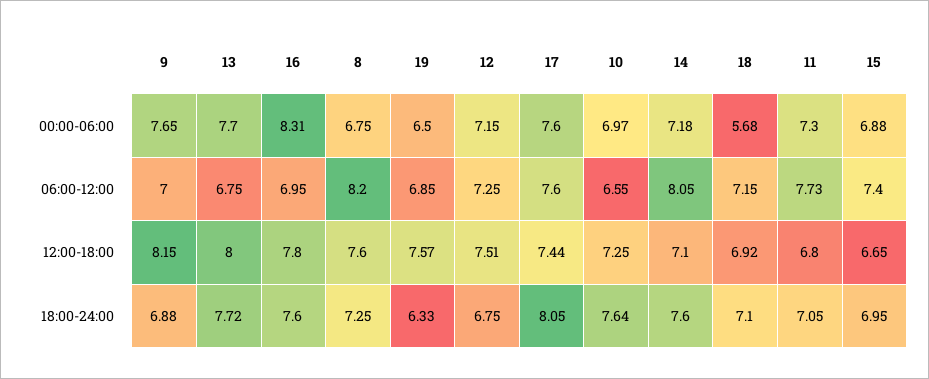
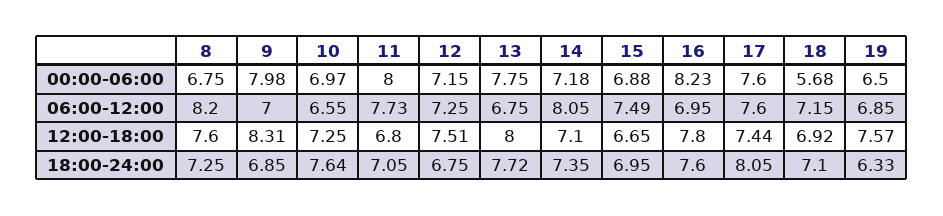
9, 00:00-06:00: 7.65 -> 7.98
13, 00:00-06:00: 7.7 -> 7.75
16, 00:00-06:00: 8.31 -> 8.23
11, 00:00-06:00: 7.3 -> 8
15, 06:00-12:00: 7.4 -> 7.49
9, 12:00-18:00: 8.15 -> 8.31
9, 18:00-24:00: 6.88 -> 6.85
14, 18:00-24:00: 7.6 -> 7.35

